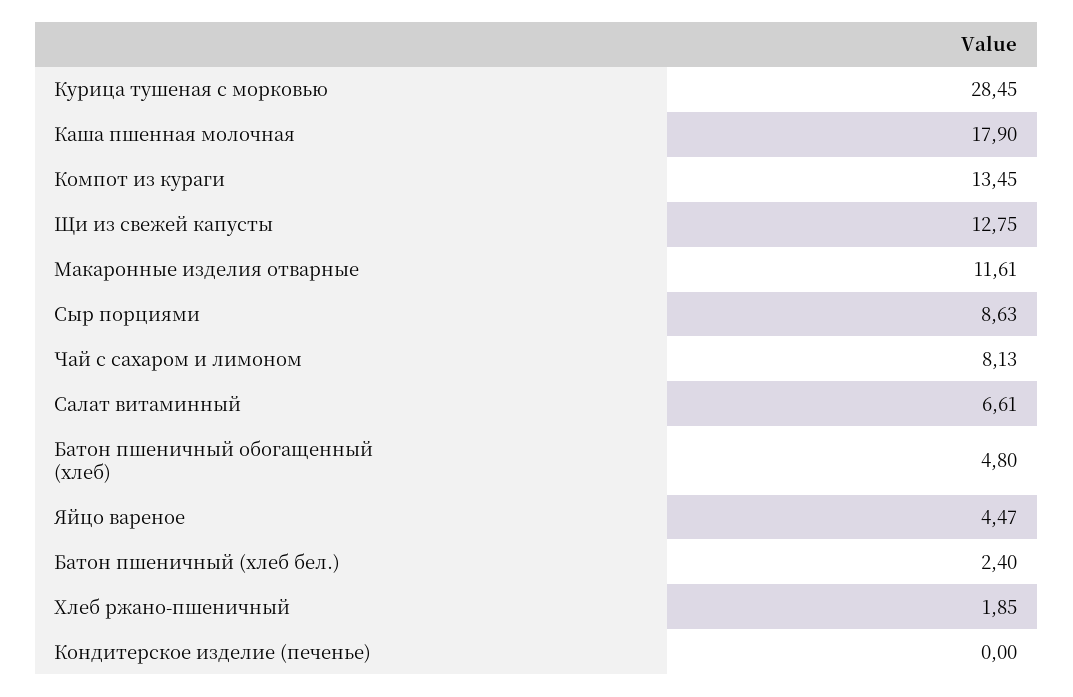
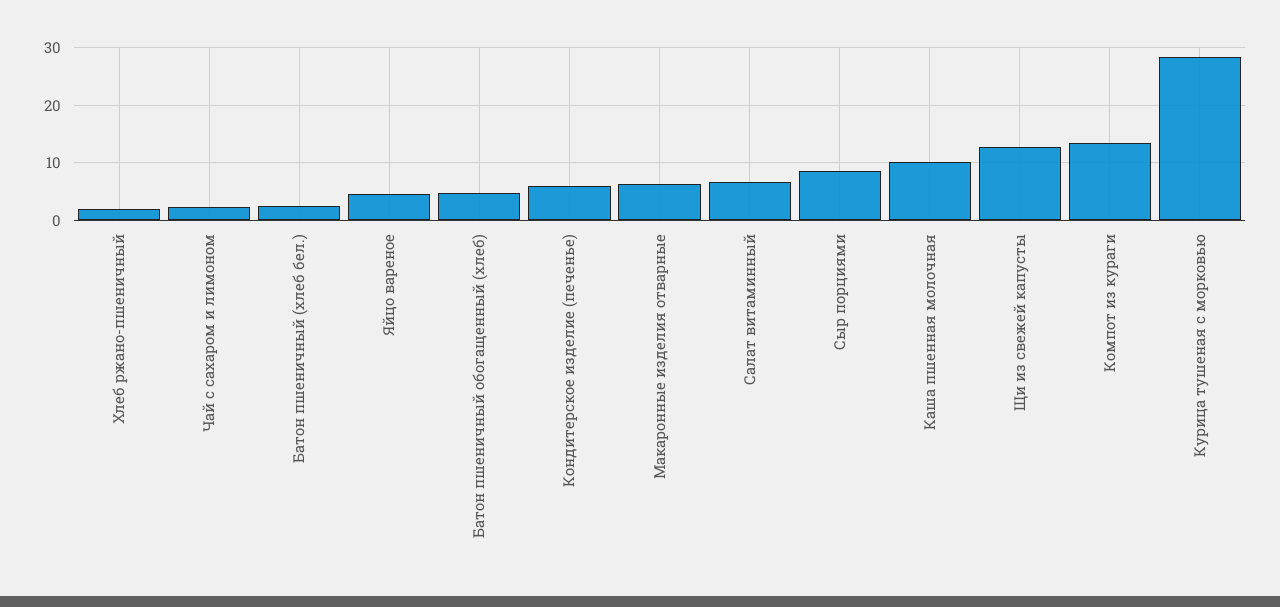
Каша пшенная молочная: 17.9 -> 10
Макаронные изделия отварные: 11.61 -> 6
Чай с сахаром и лимоном: 8.13 -> 2
Кондитерское изделие (печенье): 0 -> 6

